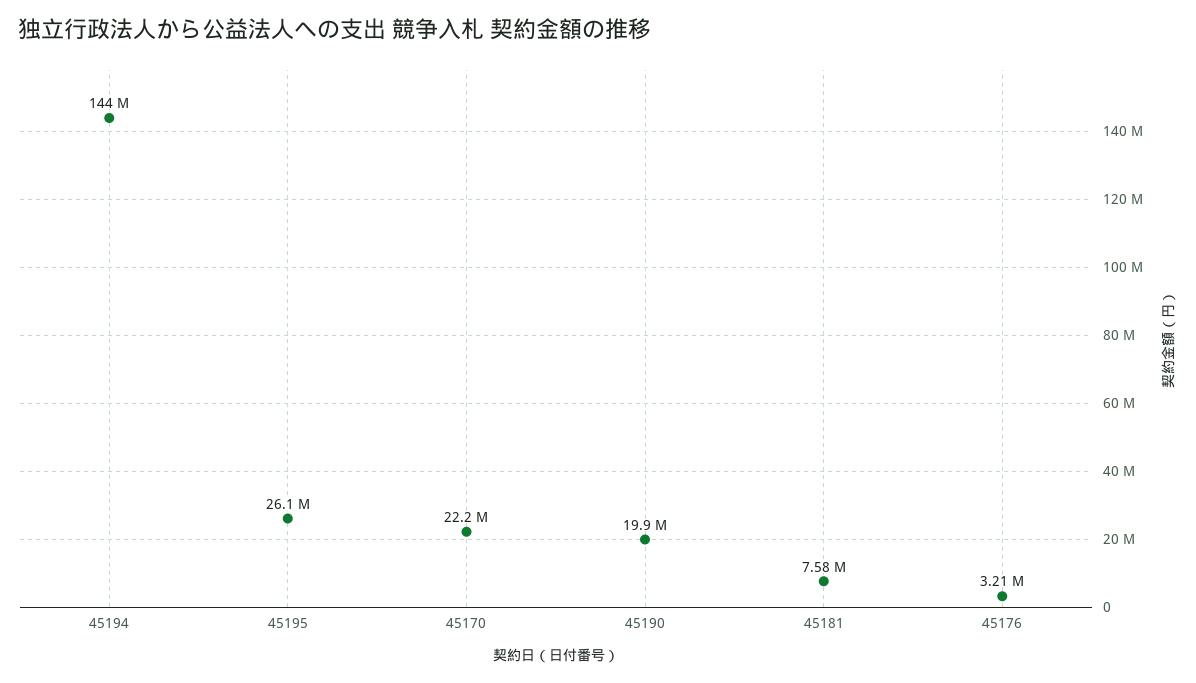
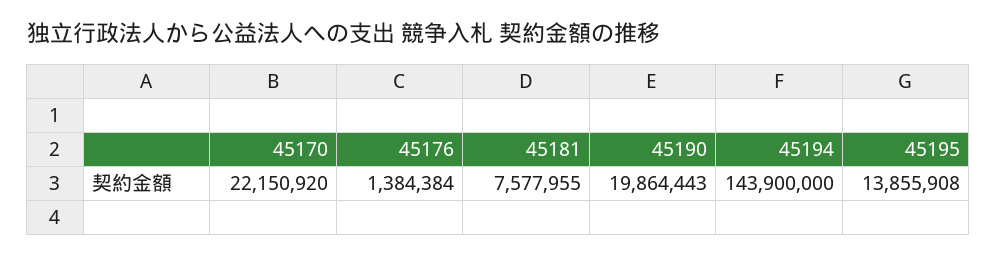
45195: 26100000 -> 13855908
45176: 3210000 -> 1384384

